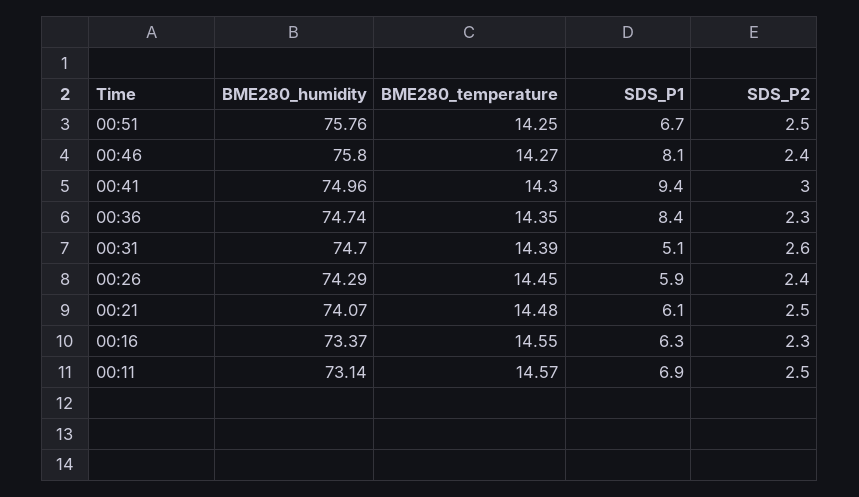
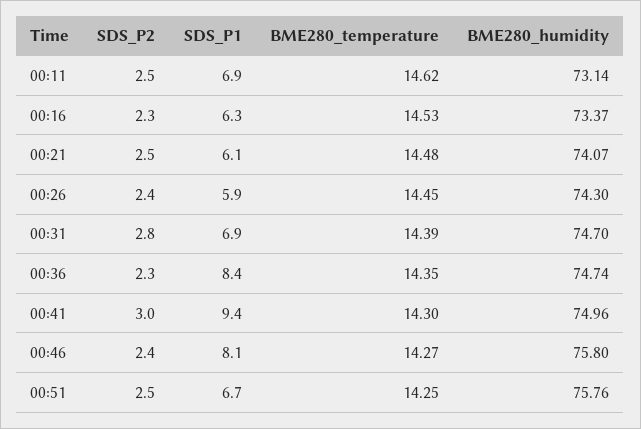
SDS_P1, 00:31: 5.1 -> 6.9
SDS_P2, 00:31: 2.6 -> 2.8
BME280_humidity, 00:26: 74.29 -> 74.3
BME280_temperature, 00:16: 14.55 -> 14.53
BME280_temperature, 00:11: 14.57 -> 14.62

